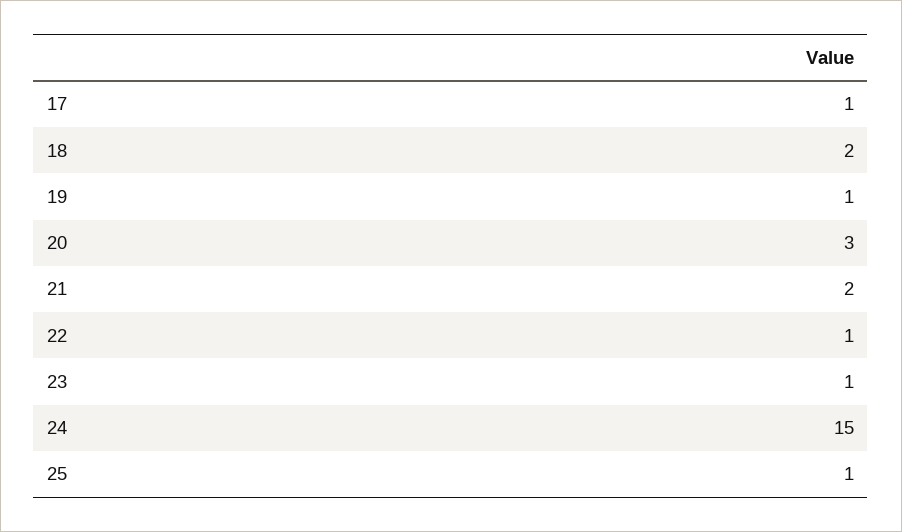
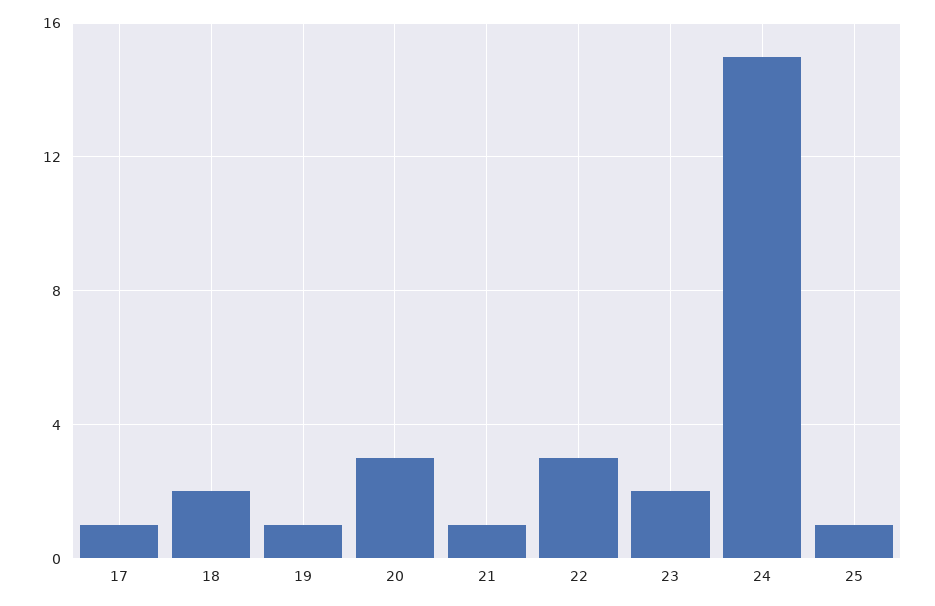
21: 2 -> 1
22: 1 -> 3
23: 1 -> 2

